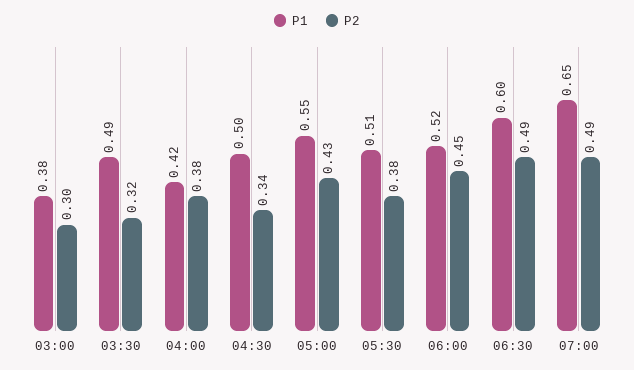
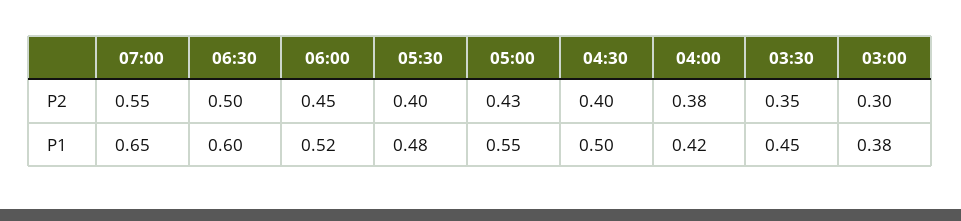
P1, 03:30: 0.49 -> 0.45
P2, 03:30: 0.32 -> 0.35
P2, 04:30: 0.34 -> 0.4
P1, 05:30: 0.51 -> 0.48
P2, 05:30: 0.38 -> 0.4
P2, 06:30: 0.49 -> 0.5
P2, 07:00: 0.49 -> 0.55

